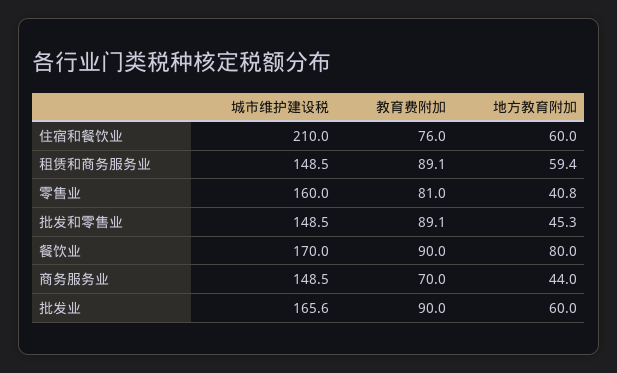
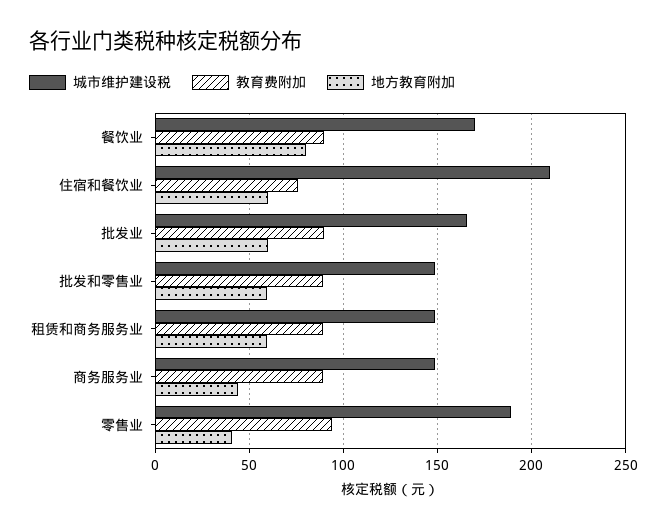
城市维护建设税, 零售业: 160 -> 190
教育费附加, 零售业: 81 -> 95
地方教育附加, 批发和零售业: 45.3 -> 60
教育费附加, 商务服务业: 70 -> 90

